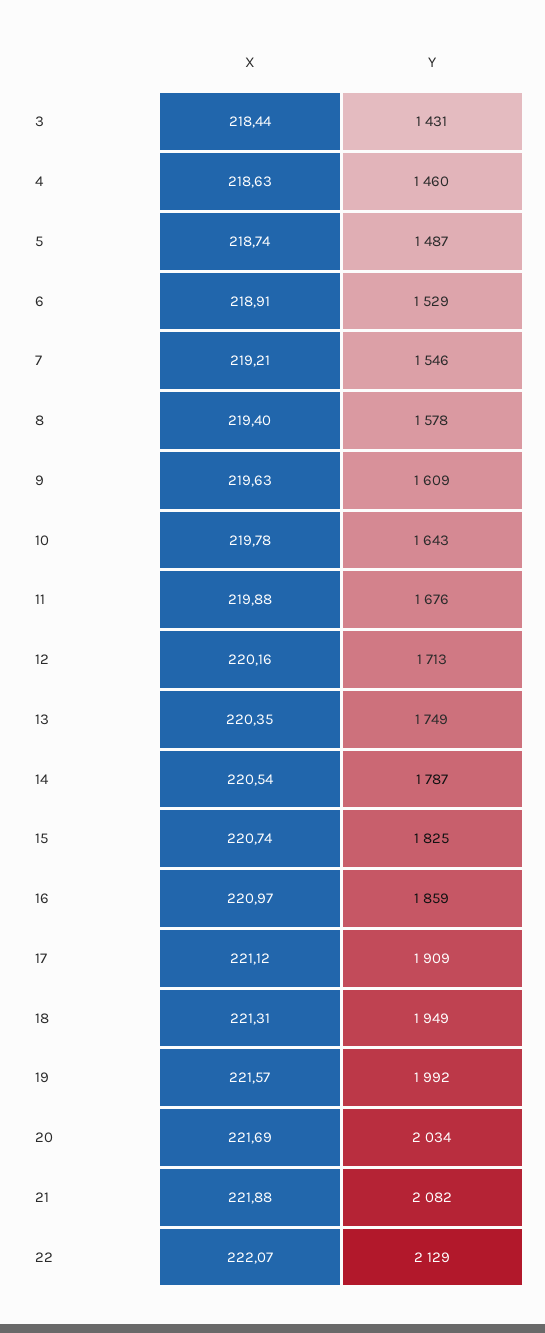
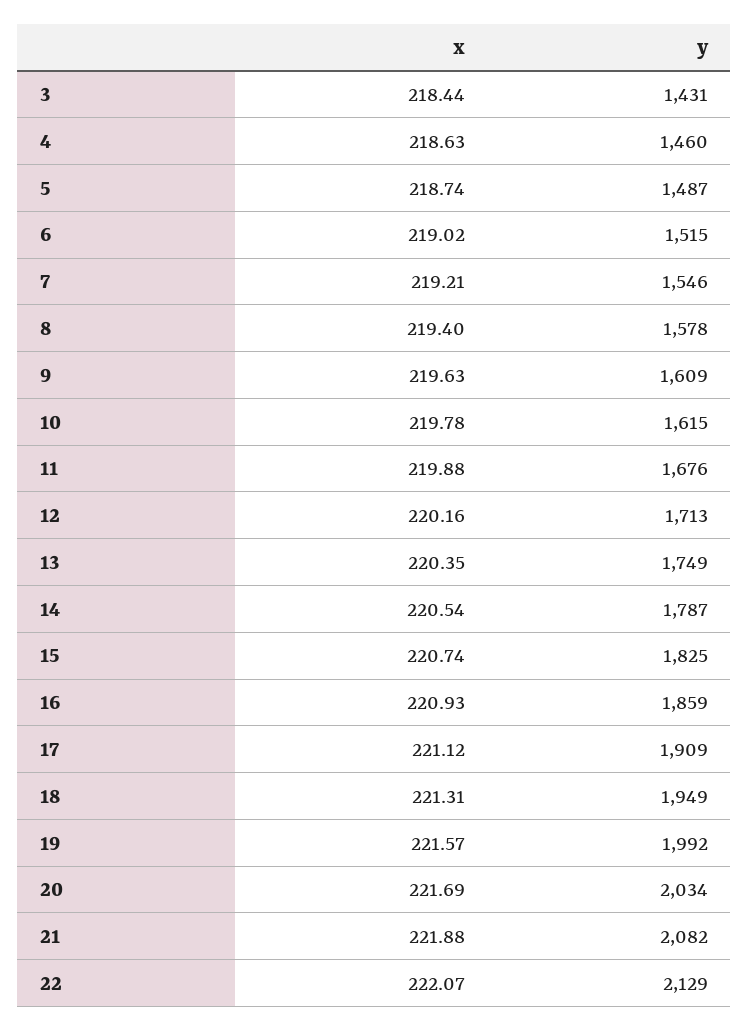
X, 6: 218.91 -> 219.02
Y, 6: 1529 -> 1515
Y, 10: 1643 -> 1615
X, 16: 220.97 -> 220.93

